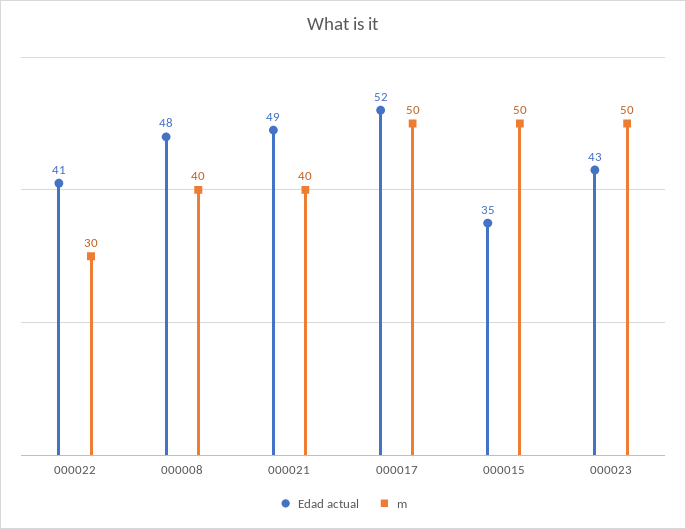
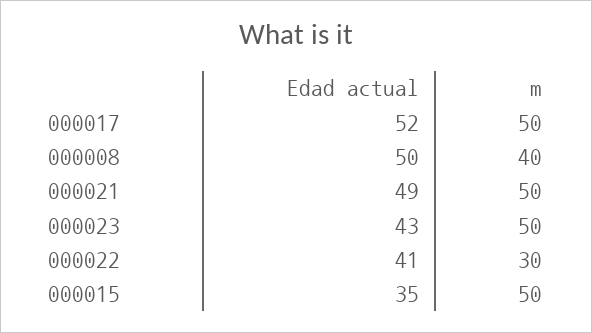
Edad actual, 000008: 48 -> 50
m, 000021: 40 -> 50

